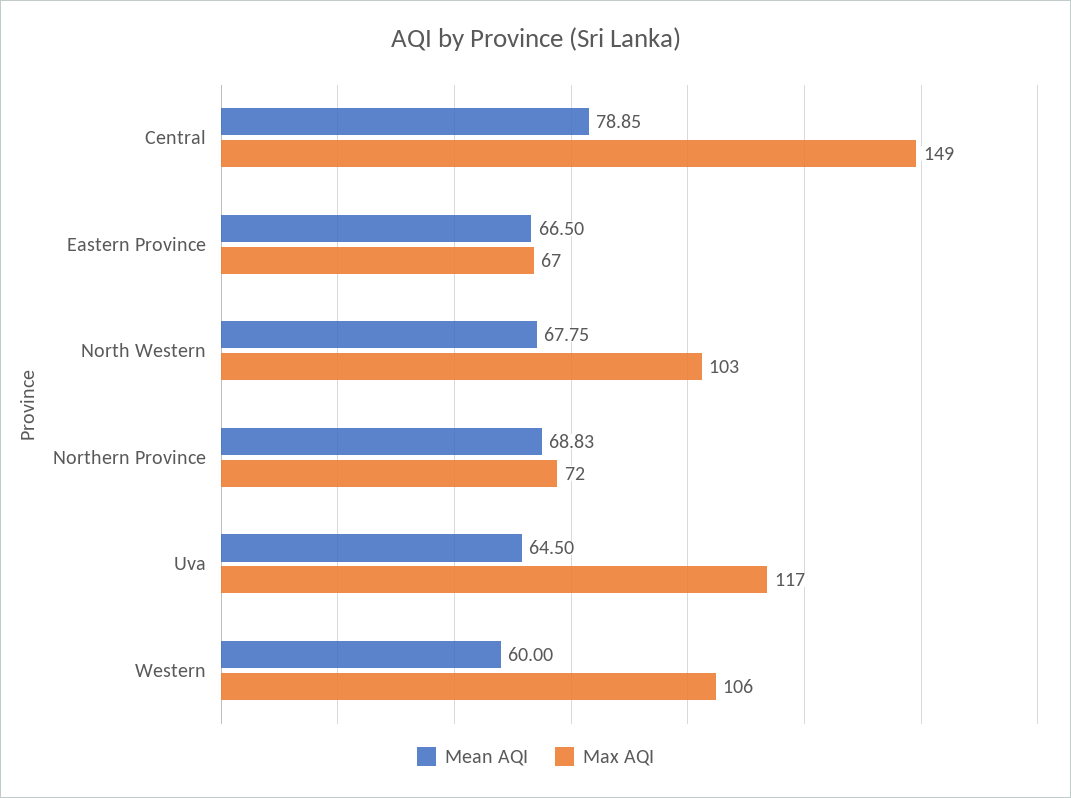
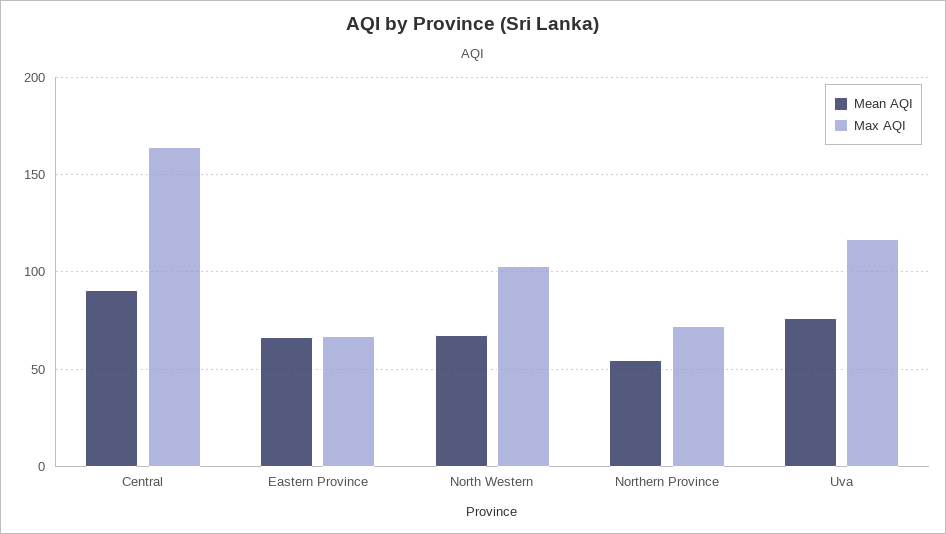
Mean AQI, Central: 78.85 -> 90
Max AQI, Central: 149 -> 165
Mean AQI, Northern Province: 68.83 -> 55
Mean AQI, Uva: 64.5 -> 75
Mean AQI, Western: 60 -> none
Max AQI, Western: 106 -> none

